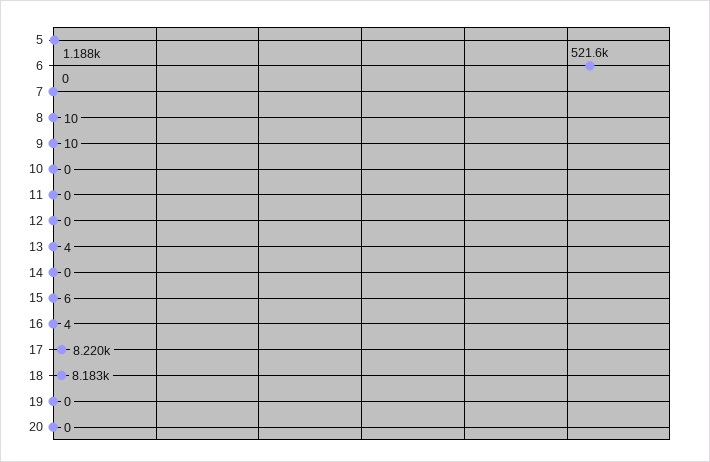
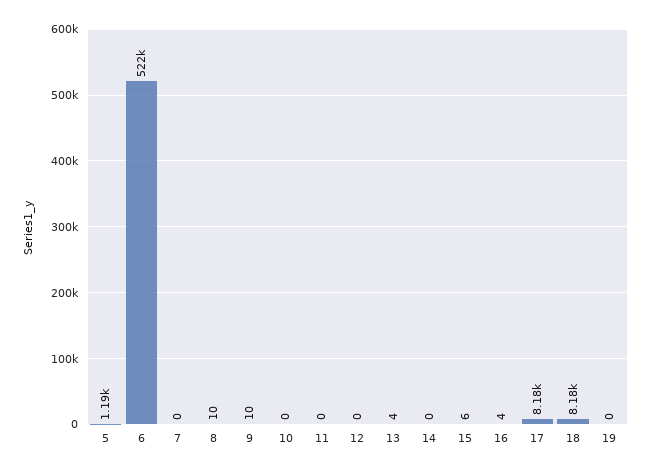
17: 8220 -> 8180
20: 0 -> none

